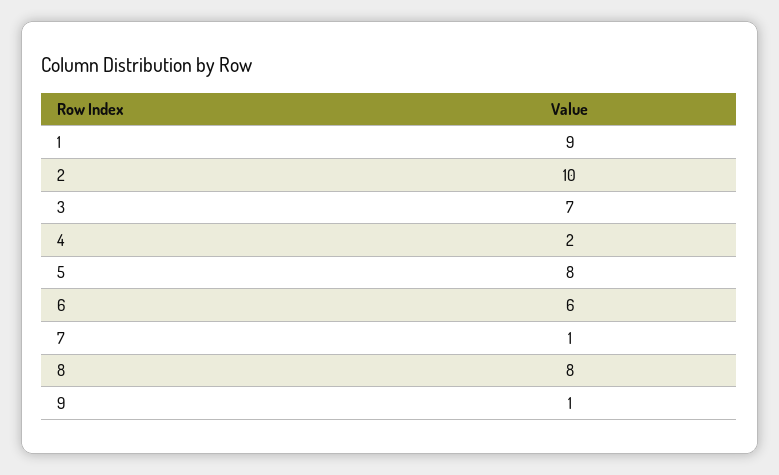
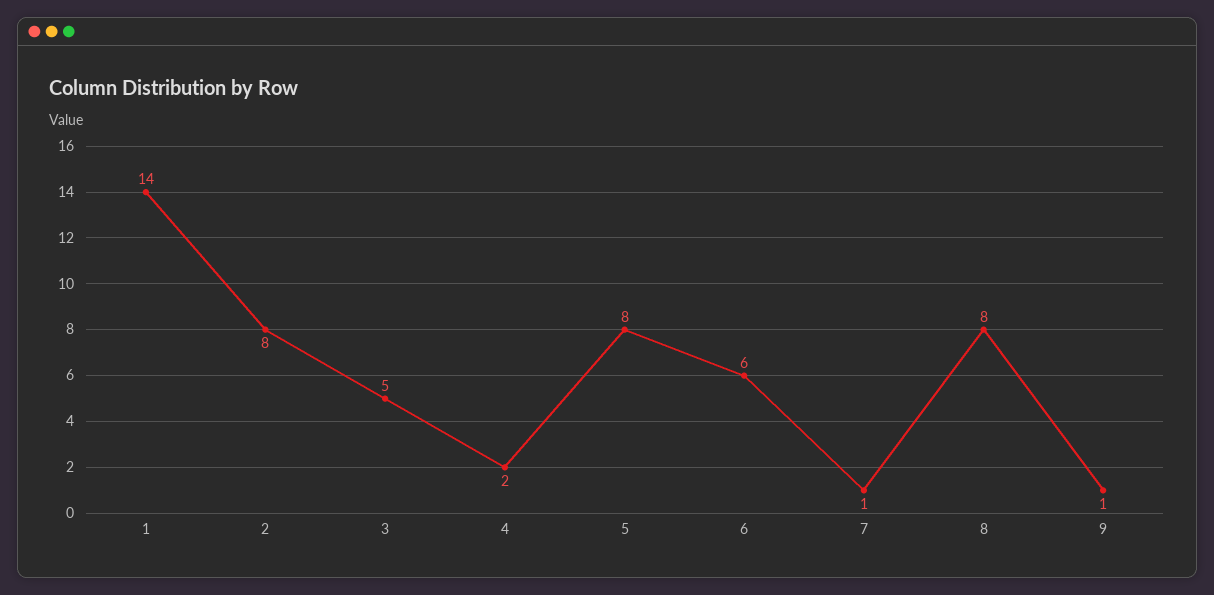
1: 9 -> 14
2: 10 -> 8
3: 7 -> 5

